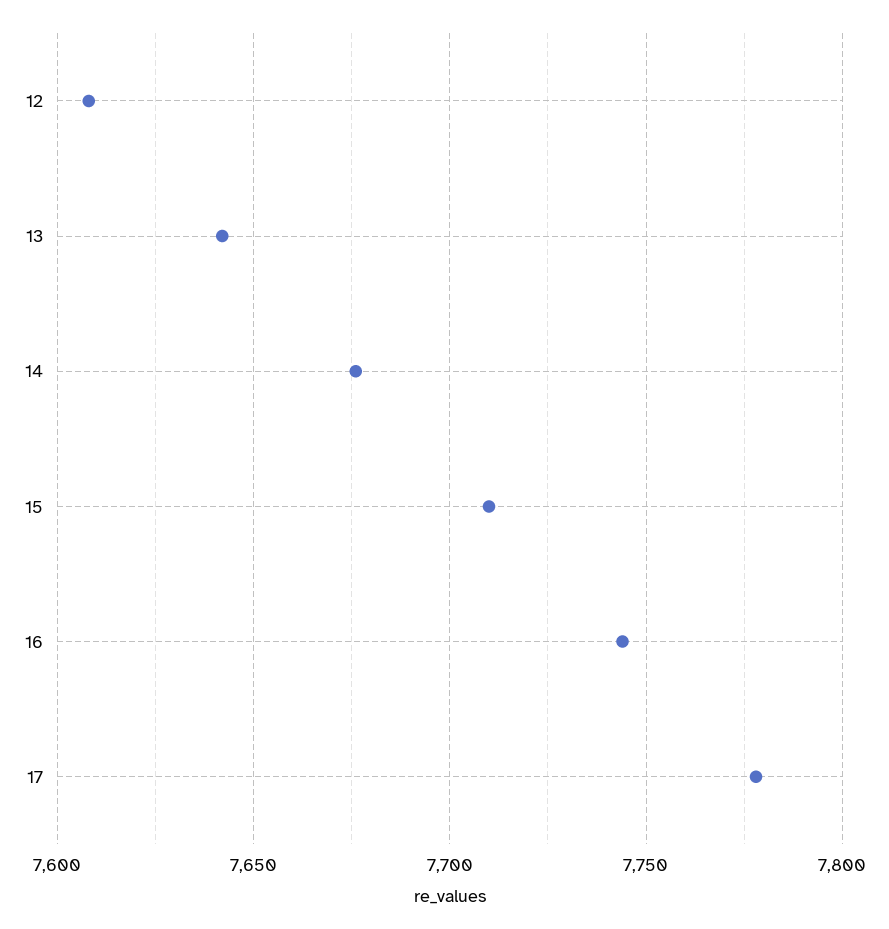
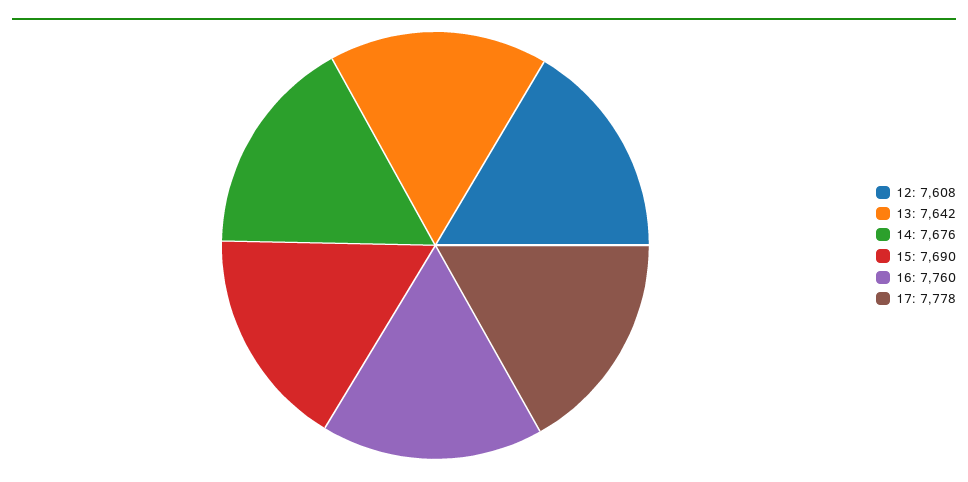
15: 7710 -> 7690
16: 7745 -> 7760

